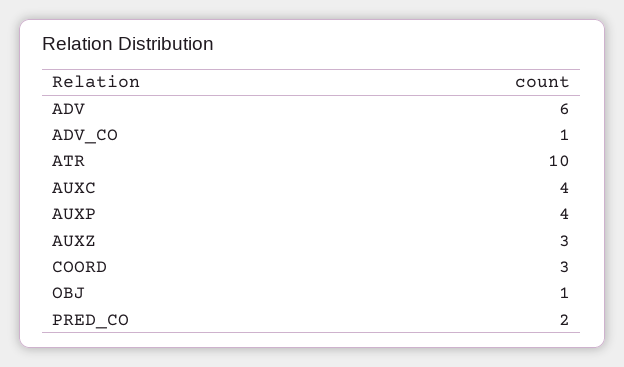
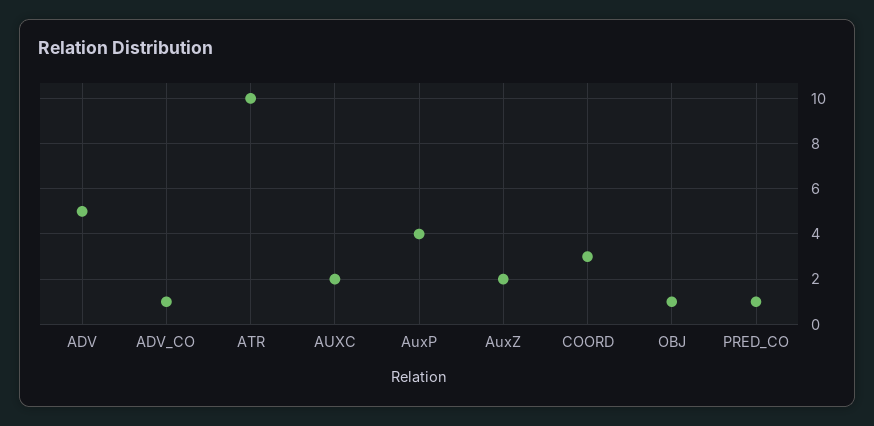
ADV: 6 -> 5
AUXC: 4 -> 2
AUXZ: 3 -> 2
PRED_CO: 2 -> 1

